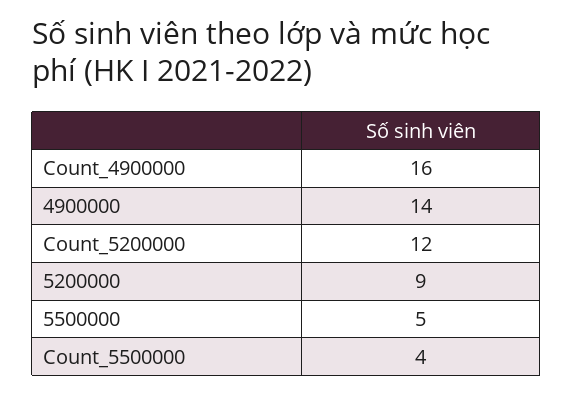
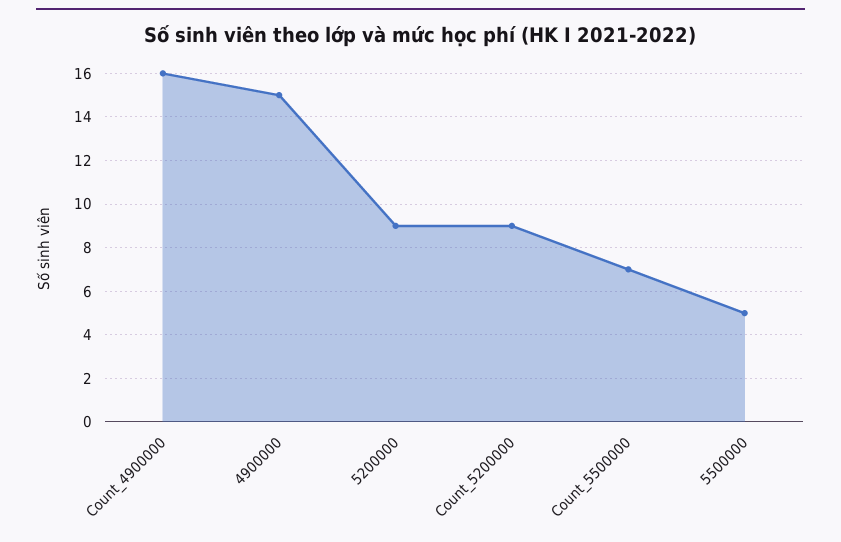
4900000: 14 -> 15
Count_5200000: 12 -> 9
Count_5500000: 4 -> 7

